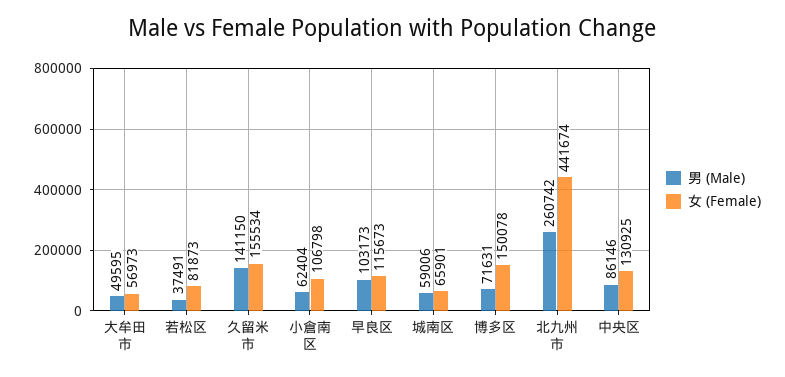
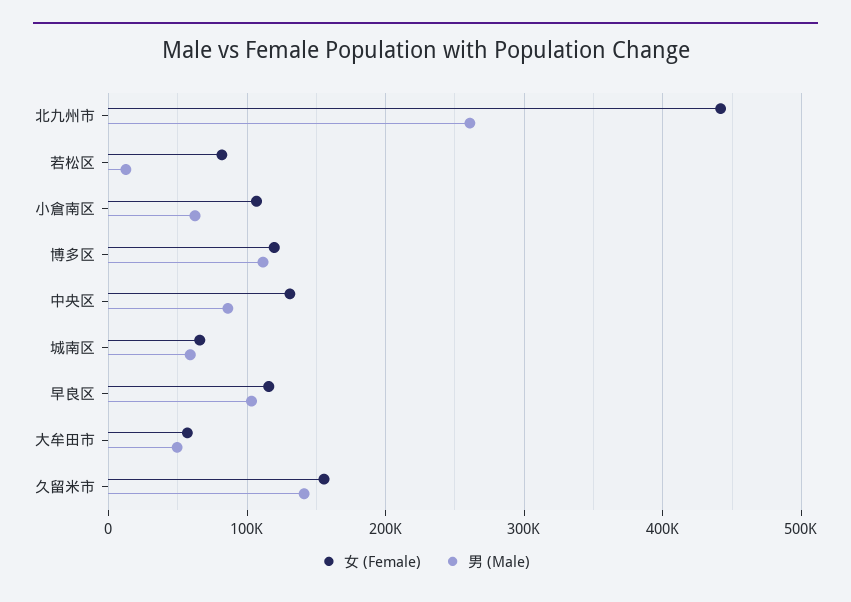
男 (Male), 若松区: 37491 -> 10000
男 (Male), 博多区: 71631 -> 110000
女 (Female), 博多区: 150078 -> 120000

